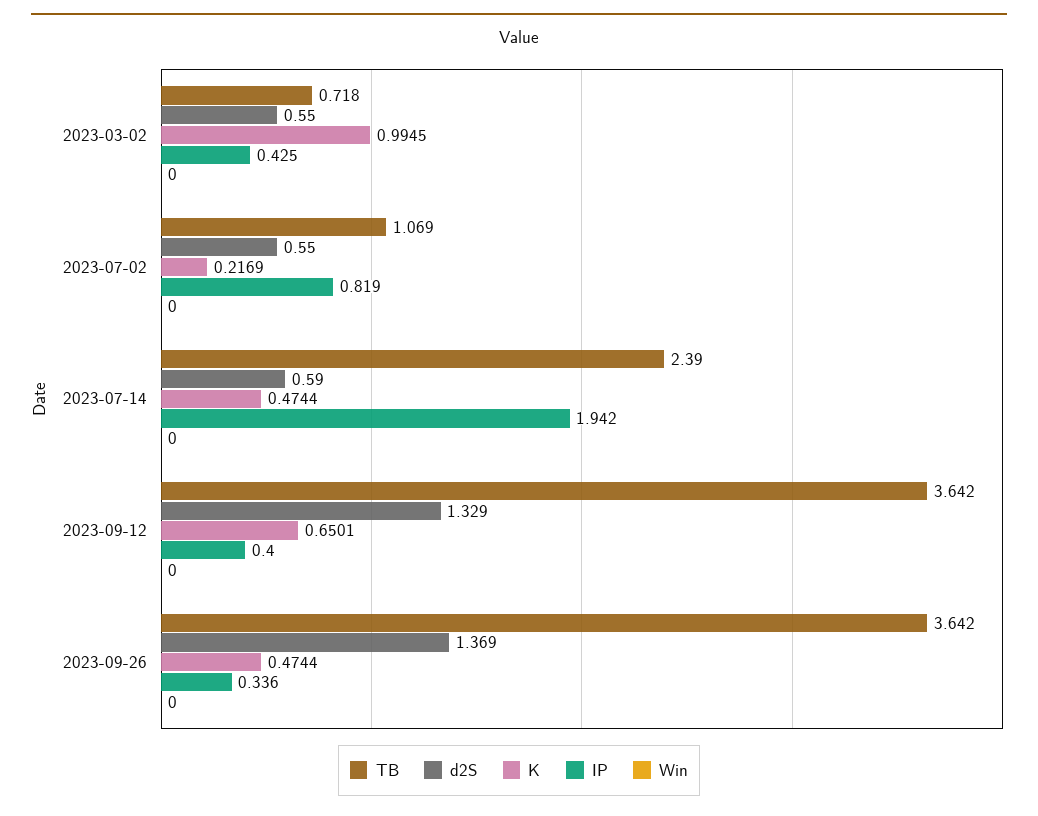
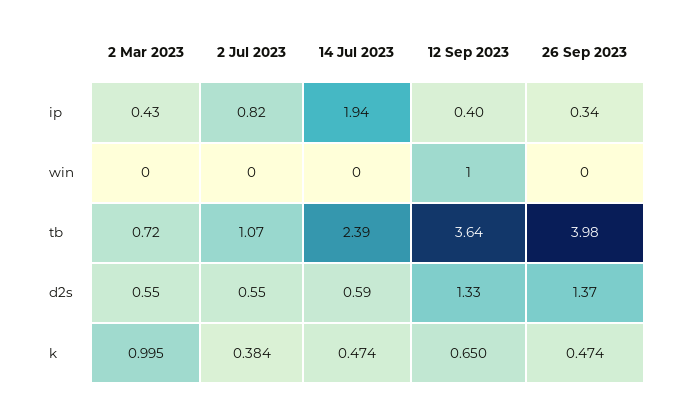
K, 2023-07-02: 0.2169 -> 0.384
Win, 2023-09-12: 0 -> 1
TB, 2023-09-26: 3.642 -> 3.98

